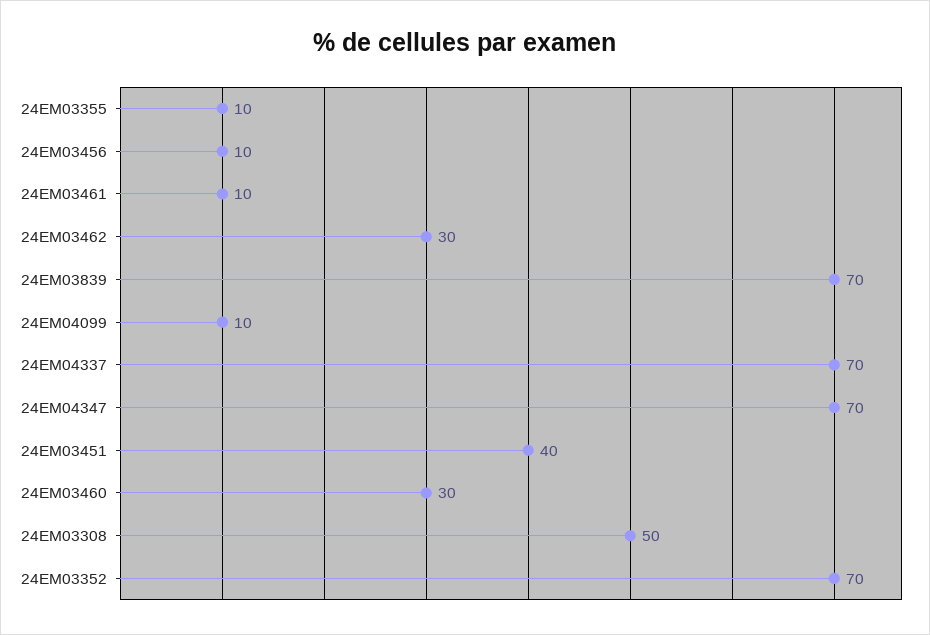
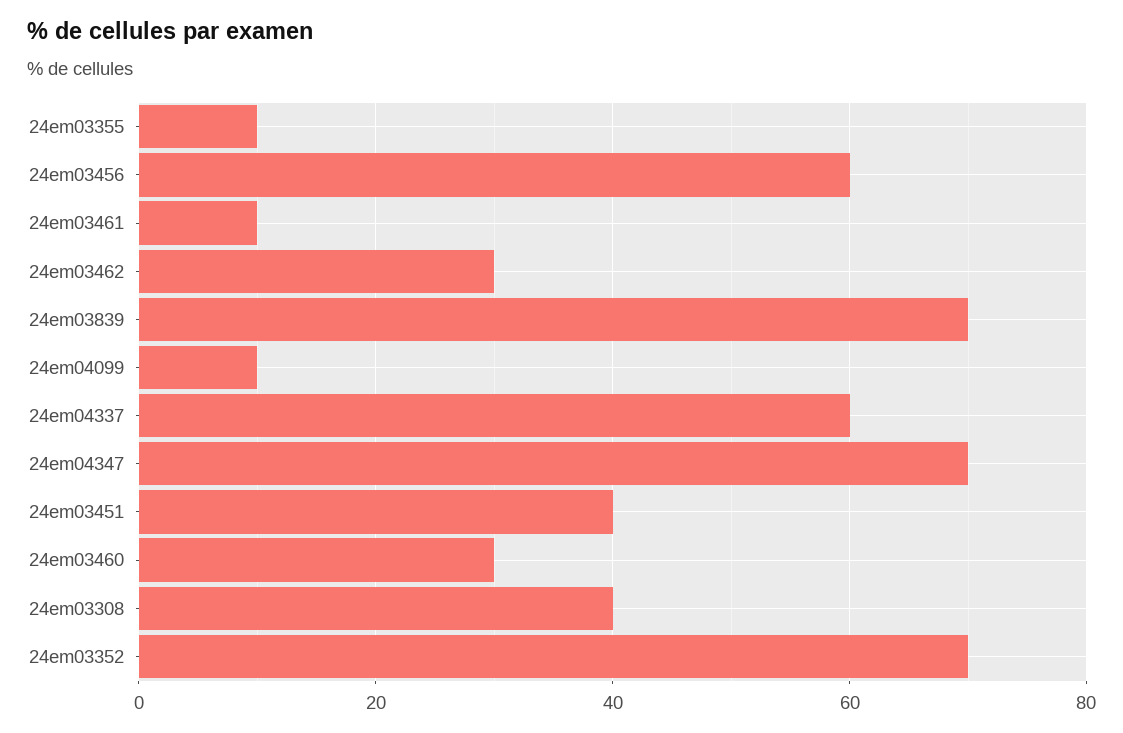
24EM03456: 10 -> 60
24EM04337: 70 -> 60
24EM03308: 50 -> 40

